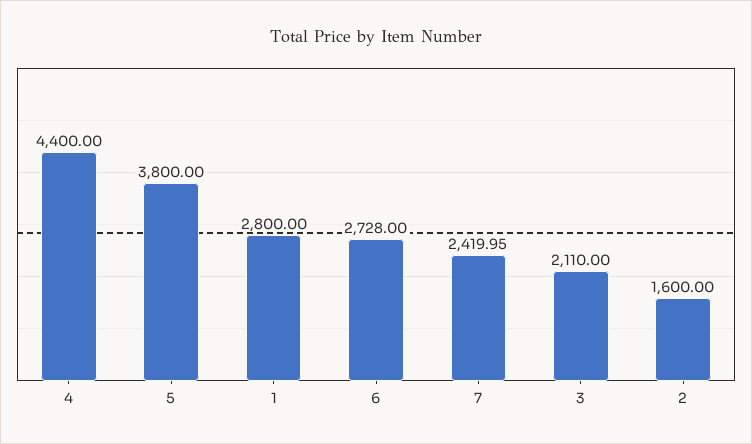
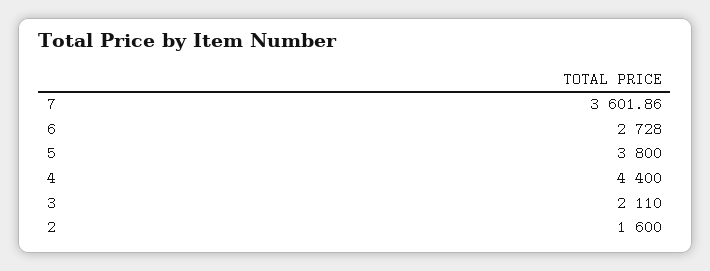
1: 2800 -> none
7: 2419.95 -> 3601.86

